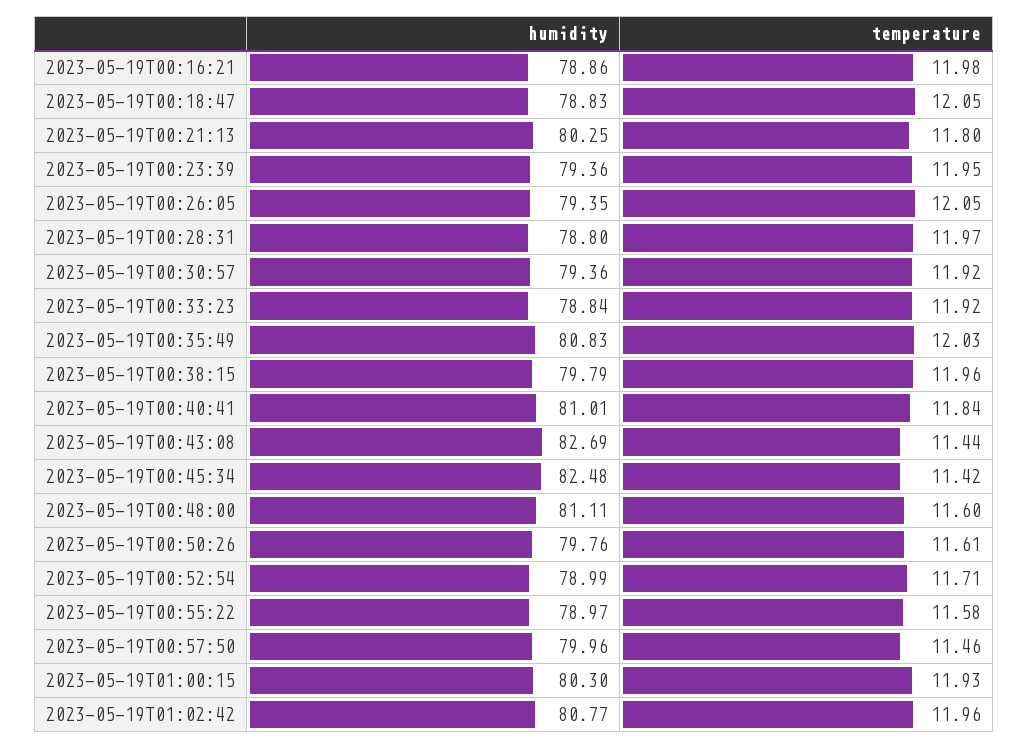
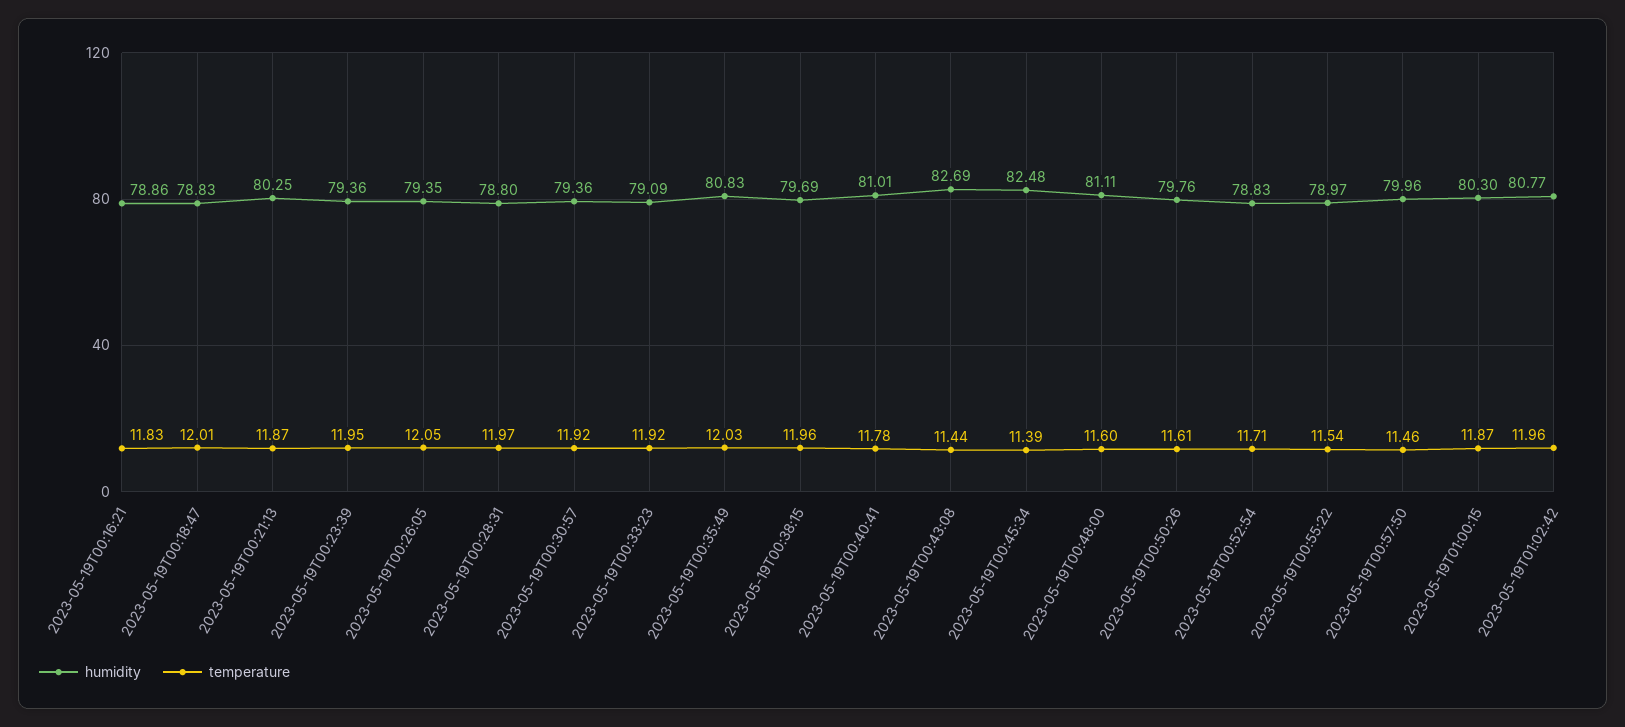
temperature, 2023-05-19T00:16:21: 11.98 -> 11.83
temperature, 2023-05-19T00:18:47: 12.05 -> 12.01
temperature, 2023-05-19T00:21:13: 11.8 -> 11.87
humidity, 2023-05-19T00:33:23: 78.84 -> 79.09
humidity, 2023-05-19T00:38:15: 79.79 -> 79.69
temperature, 2023-05-19T00:40:41: 11.84 -> 11.78
temperature, 2023-05-19T00:45:34: 11.42 -> 11.39
humidity, 2023-05-19T00:52:54: 78.99 -> 78.83
temperature, 2023-05-19T00:55:22: 11.58 -> 11.54
temperature, 2023-05-19T01:00:15: 11.93 -> 11.87

